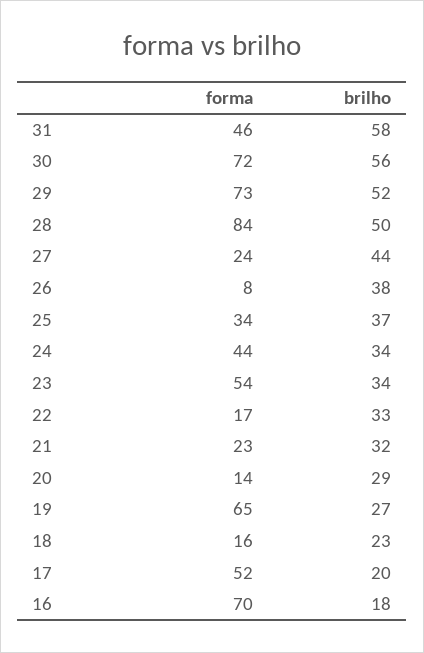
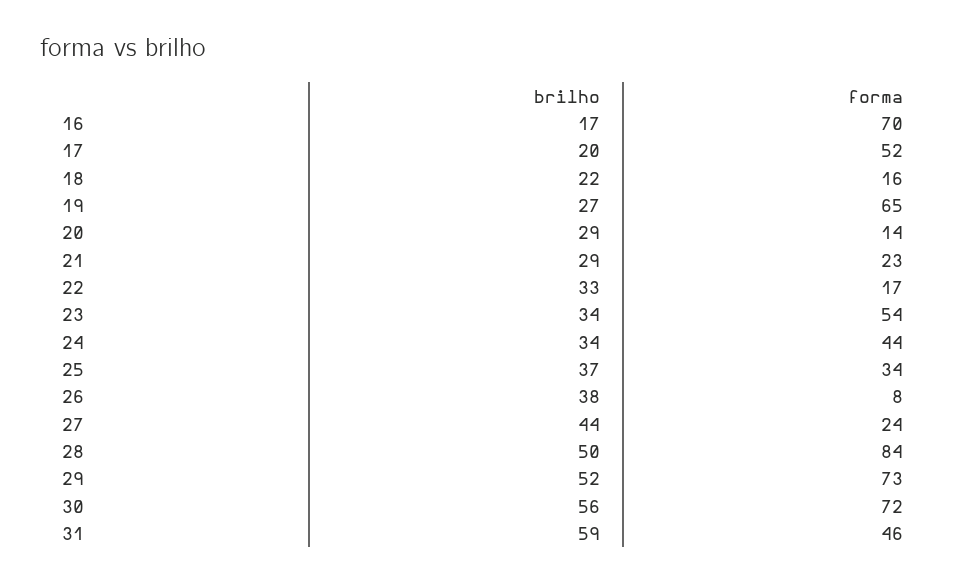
brilho, 31: 58 -> 59
brilho, 21: 32 -> 29
brilho, 18: 23 -> 22
brilho, 16: 18 -> 17

